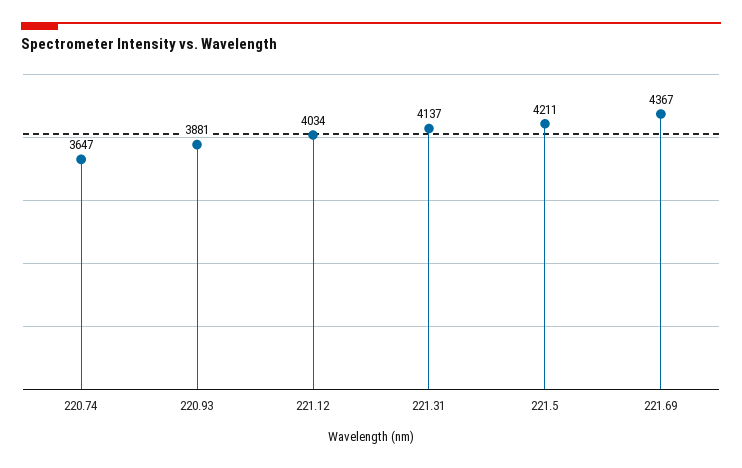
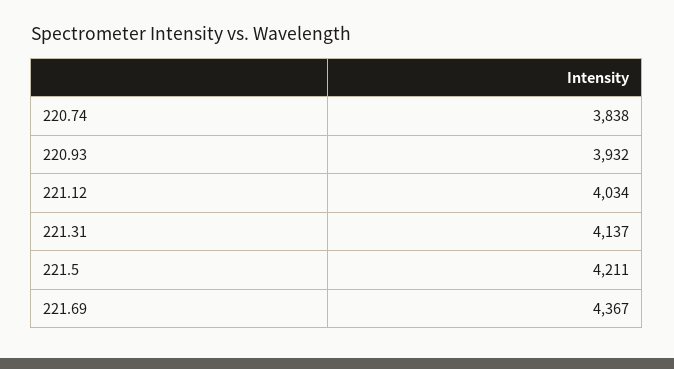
220.74: 3647 -> 3838
220.93: 3881 -> 3932

